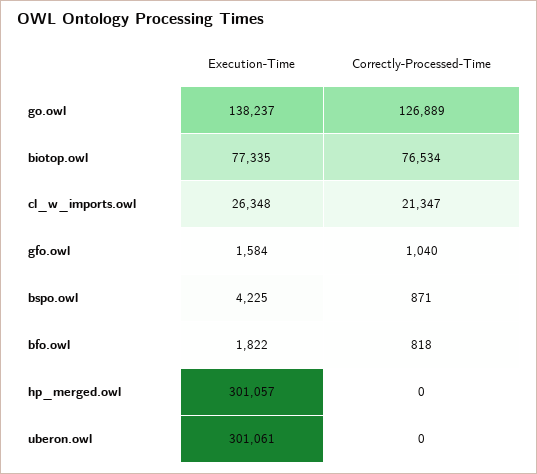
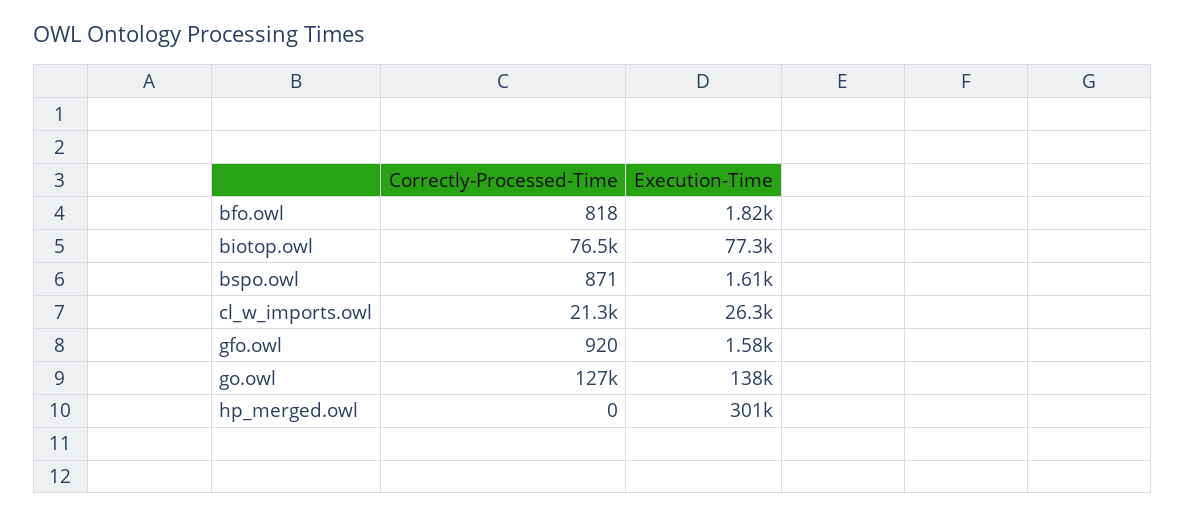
Correctly-Processed-Time, gfo.owl: 1040 -> 920
Execution-Time, bspo.owl: 4225 -> 1610
Execution-Time, uberon.owl: 301061 -> none
Correctly-Processed-Time, uberon.owl: 0 -> none

